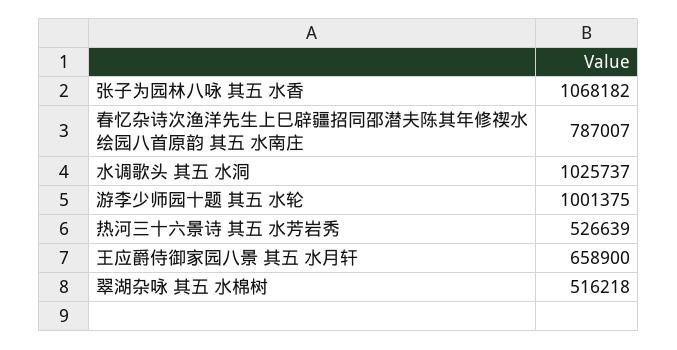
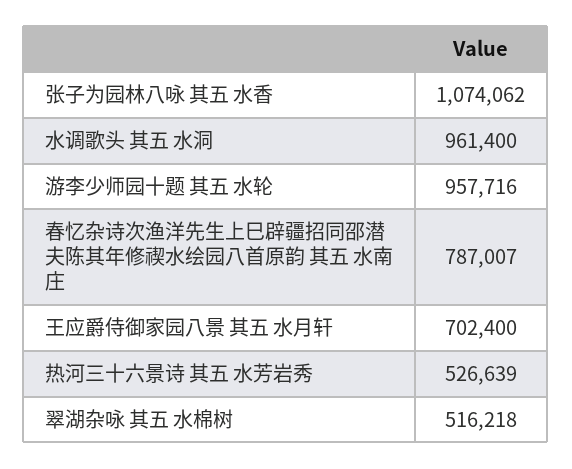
张子为园林八咏 其五 水香: 1068182 -> 1074062
水调歌头 其五 水洞: 1025737 -> 961400
游李少师园十题 其五 水轮: 1001375 -> 957716
王应爵侍御家园八景 其五 水月轩: 658900 -> 702400

